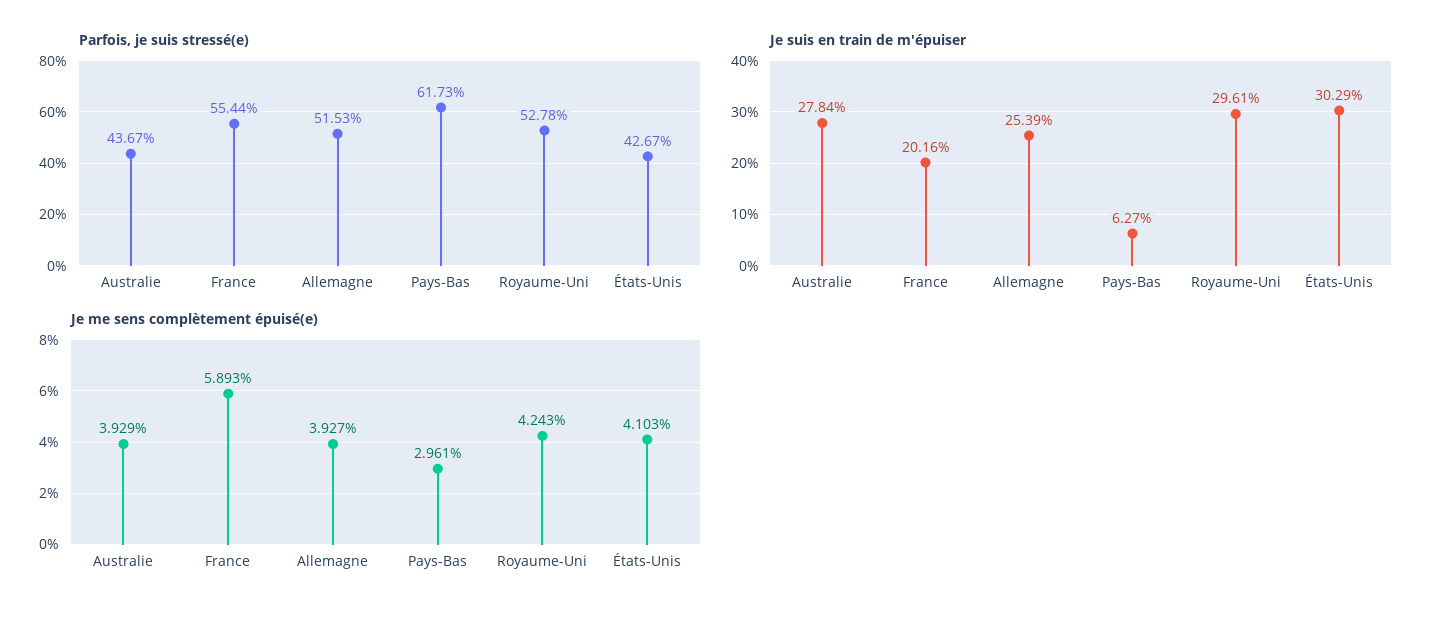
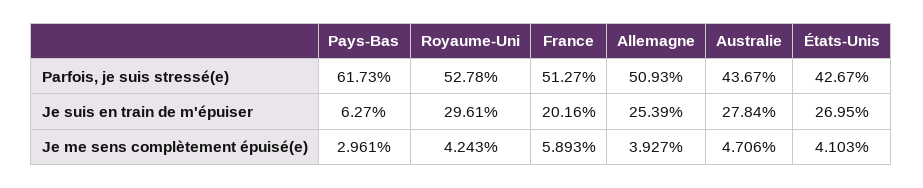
Parfois, je suis stressé(e), France: 55.44 -> 51.27
Parfois, je suis stressé(e), Allemagne: 51.53 -> 50.93
Je suis en train de m'épuiser, États-Unis: 30.29 -> 26.95
Je me sens complètement épuisé(e), Australie: 3.929 -> 4.706

